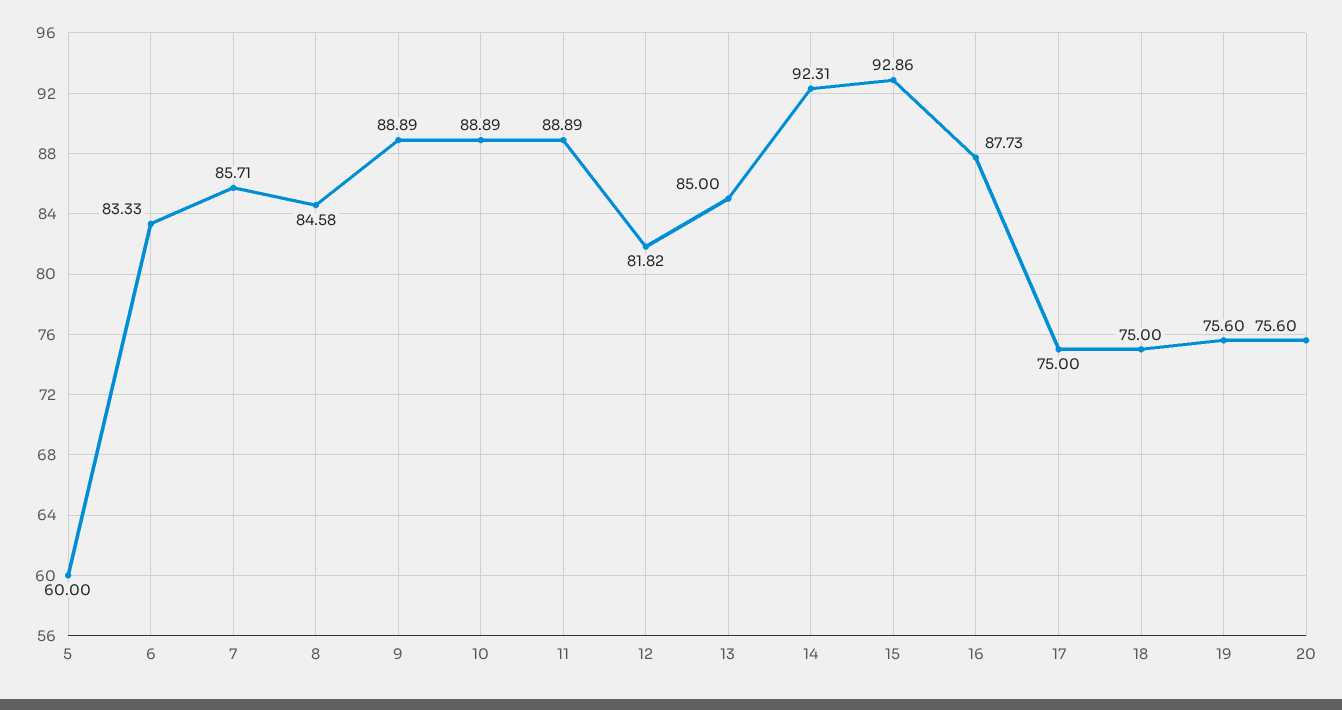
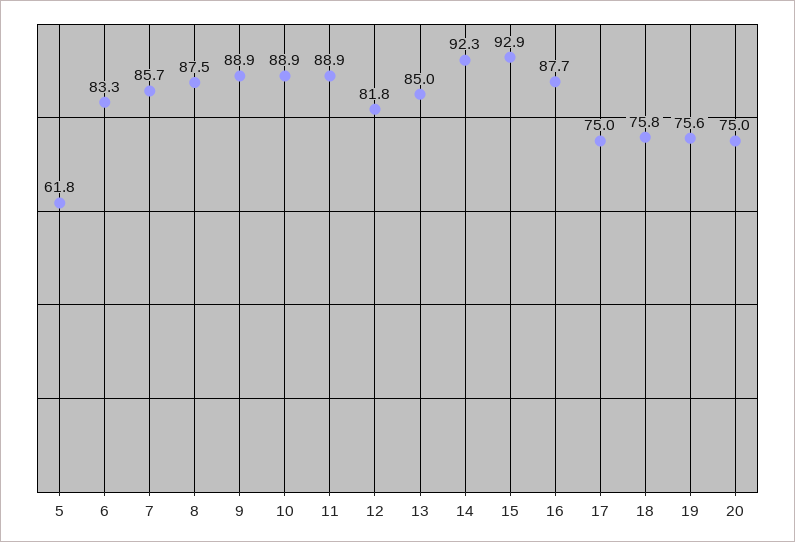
5: 60 -> 61.8
8: 84.58 -> 87.5
18: 75 -> 75.8
20: 75.6 -> 75

